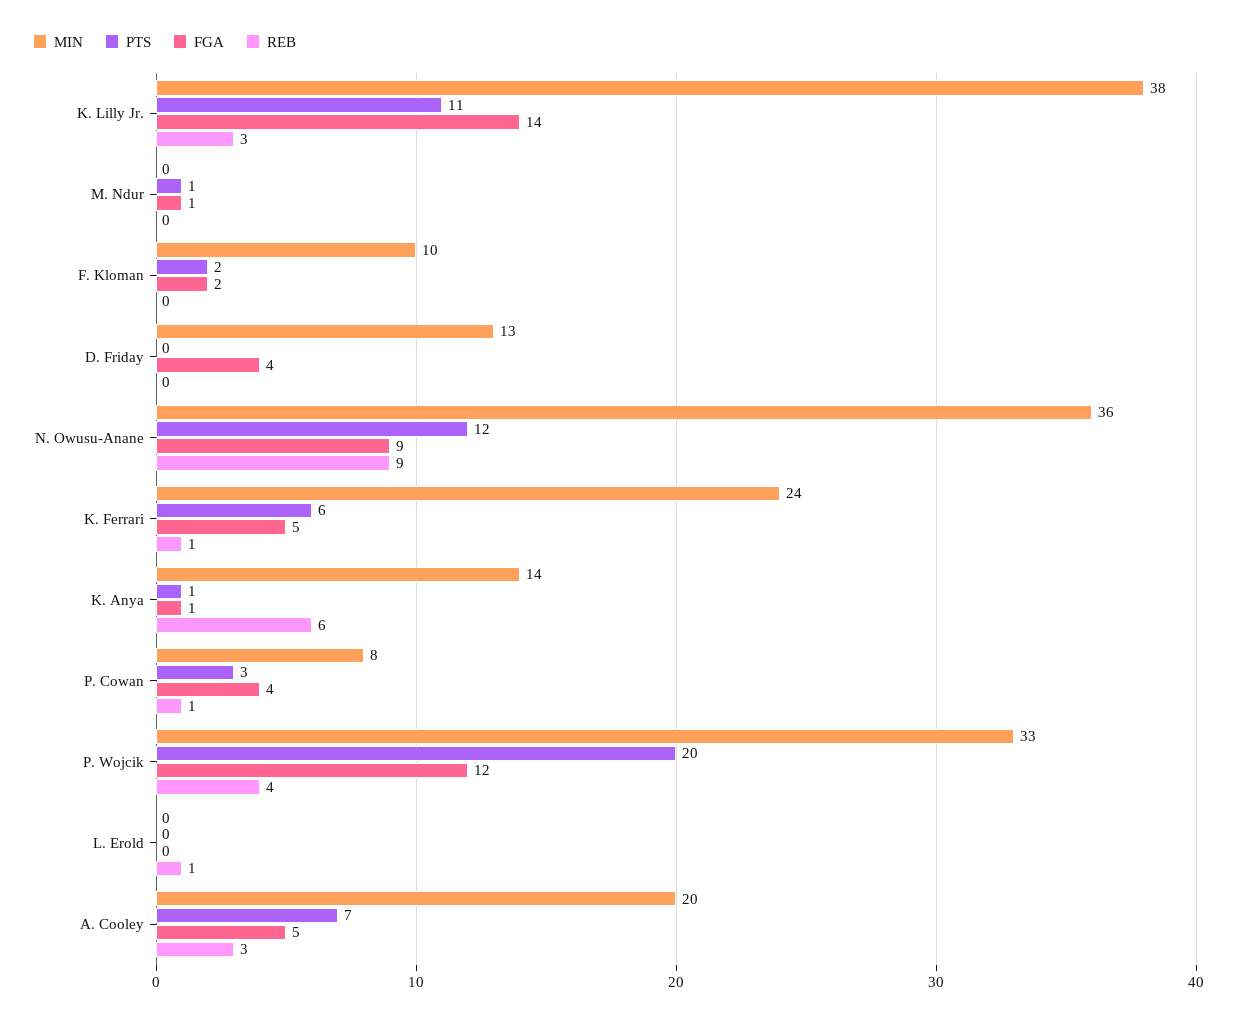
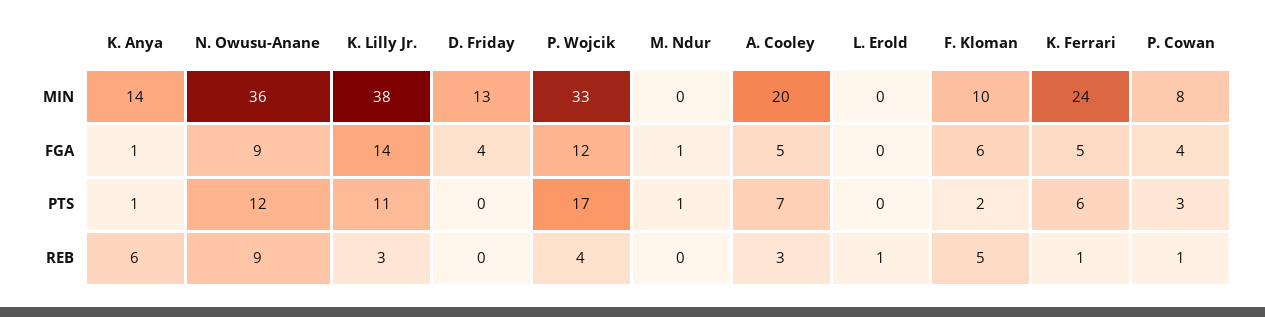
FGA, F. Kloman: 2 -> 6
REB, F. Kloman: 0 -> 5
PTS, P. Wojcik: 20 -> 17

